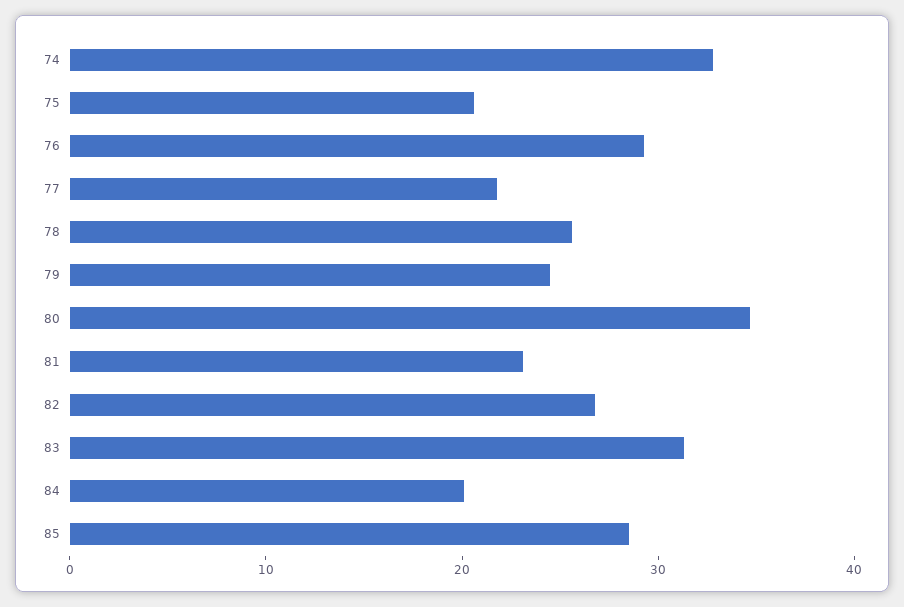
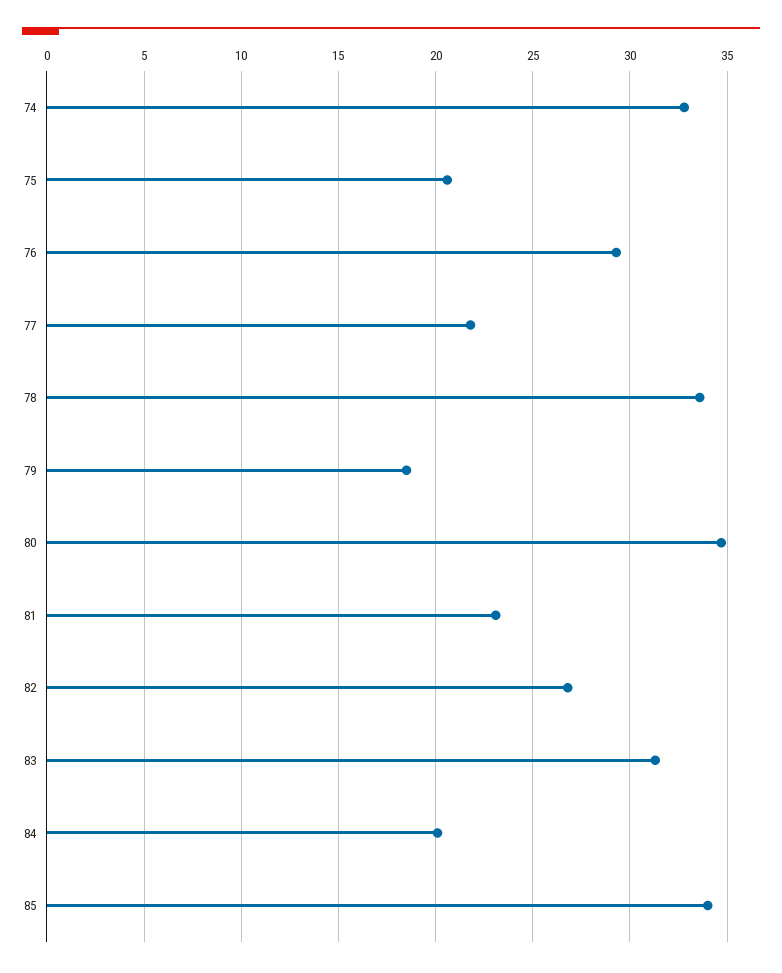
78: 26 -> 33.5
79: 24 -> 18.5
85: 28 -> 34

